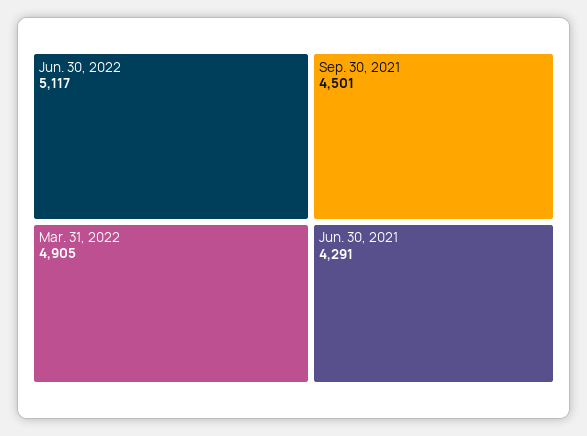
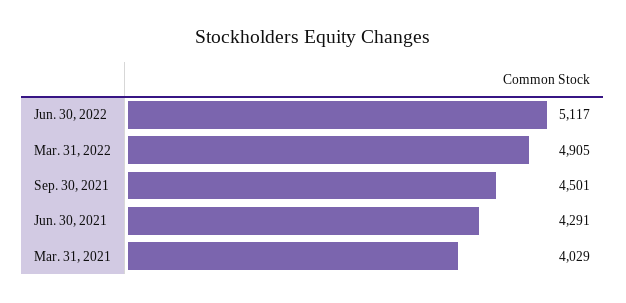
Mar. 31, 2021: none -> 4029

